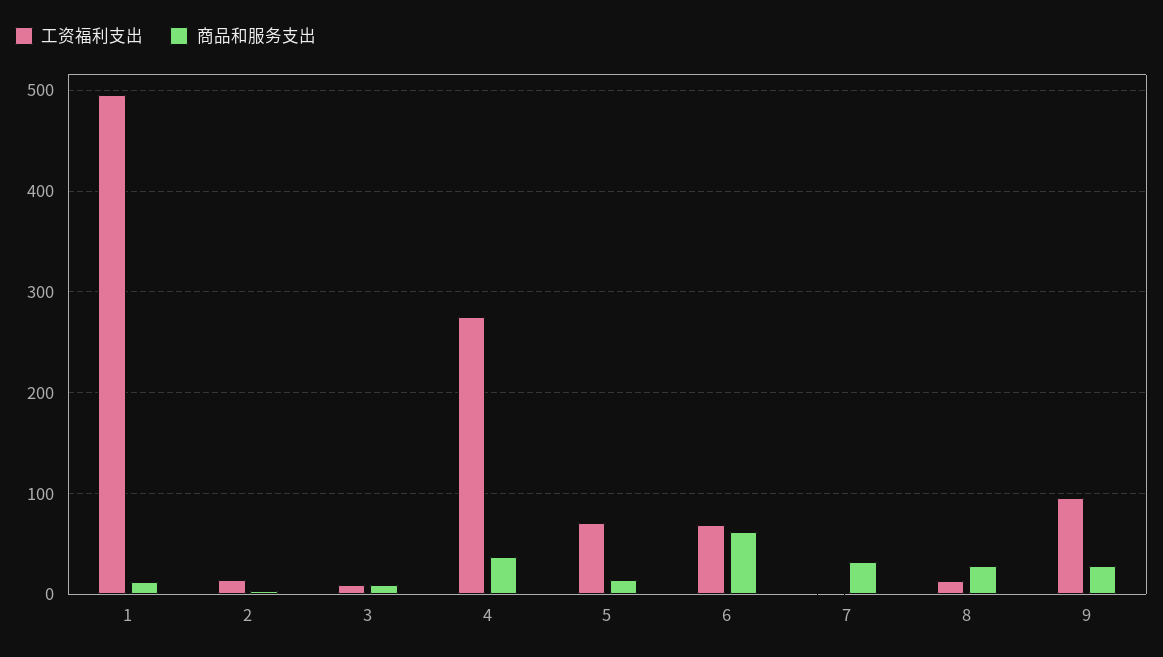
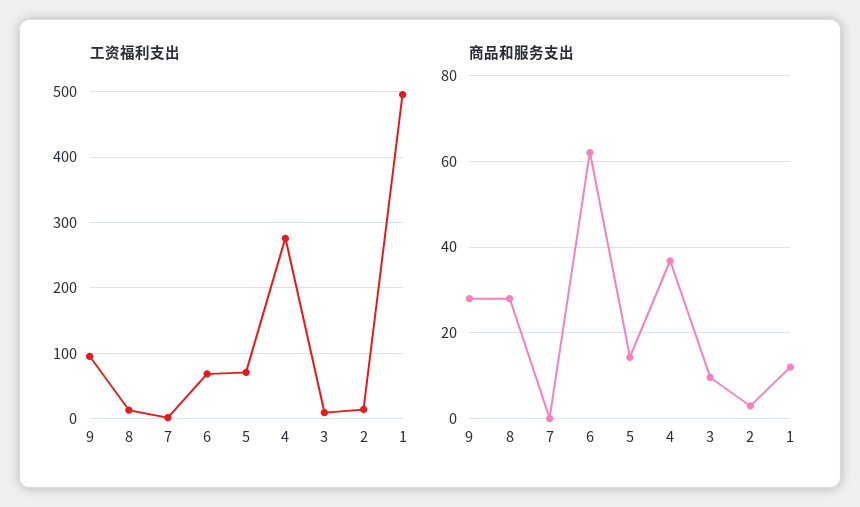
商品和服务支出, 7: 30 -> 0

